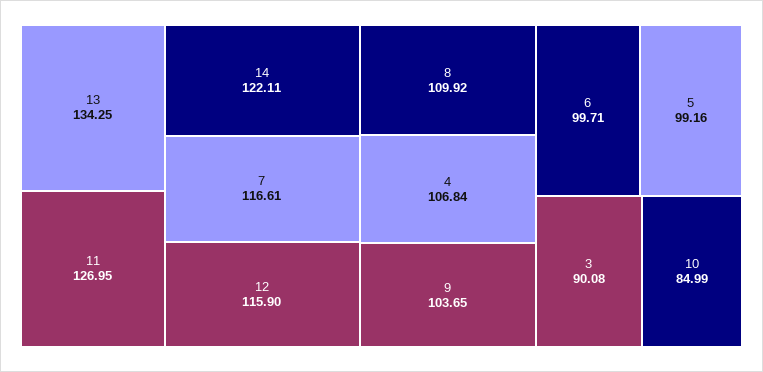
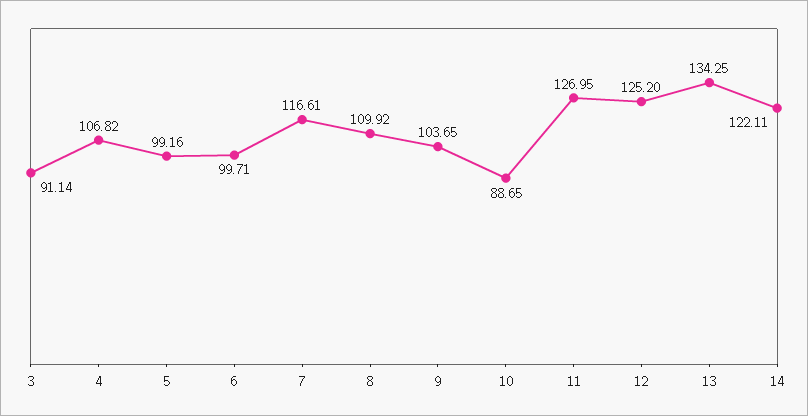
12: 115.9 -> 125.2
4: 106.84 -> 106.82
3: 90.08 -> 91.14
10: 84.99 -> 88.65

